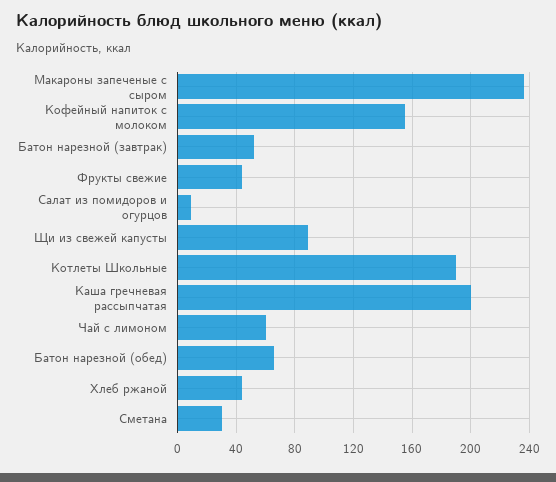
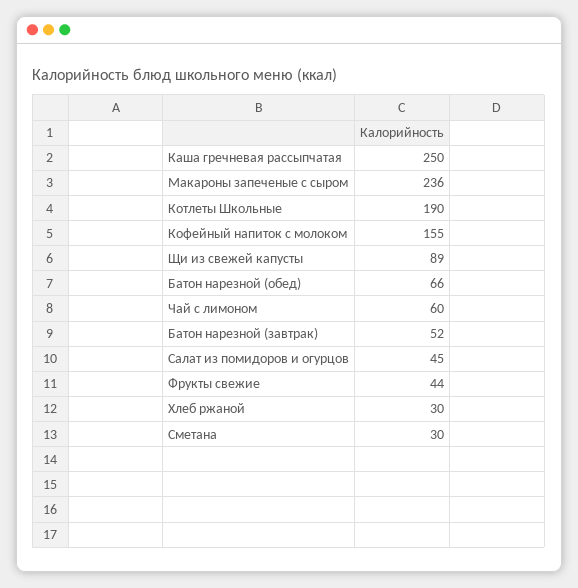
Салат из помидоров и огурцов: 10 -> 45
Каша гречневая рассыпчатая: 200 -> 250
Хлеб ржаной: 45 -> 30

